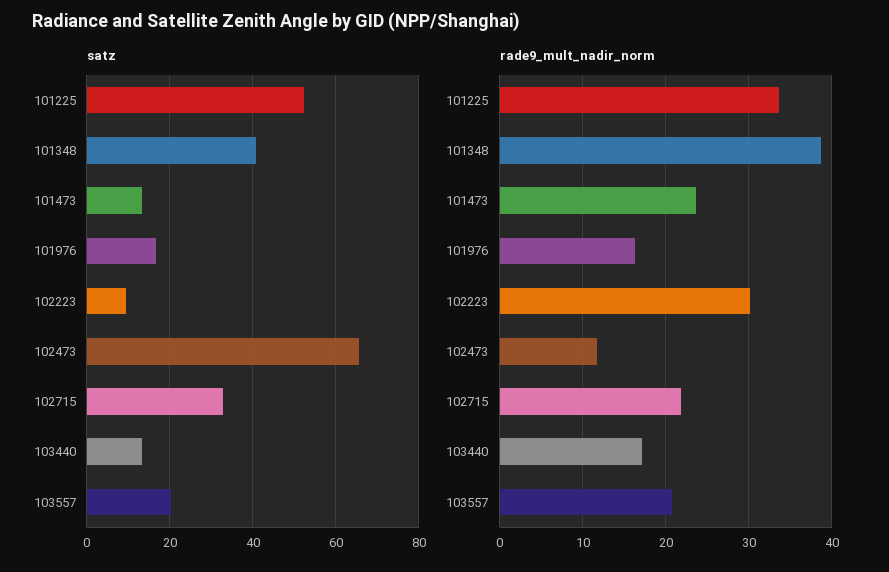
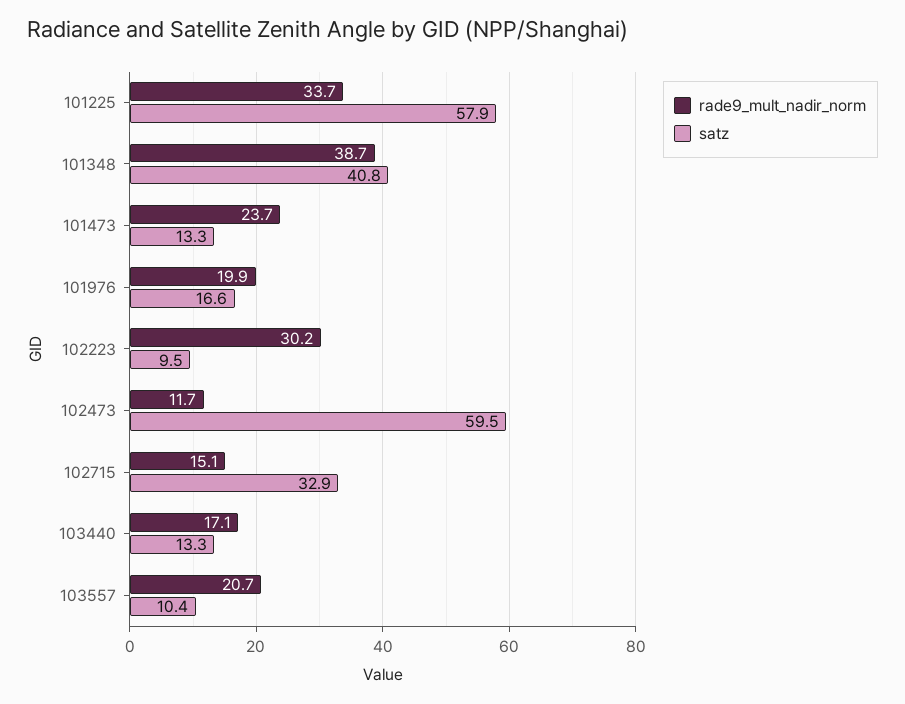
satz, 101225: 52 -> 57.9
satz, 102473: 66 -> 59.5
satz, 103557: 20 -> 10.4
rade9_mult_nadir_norm, 101976: 16 -> 19.9
rade9_mult_nadir_norm, 102715: 22 -> 15.1

